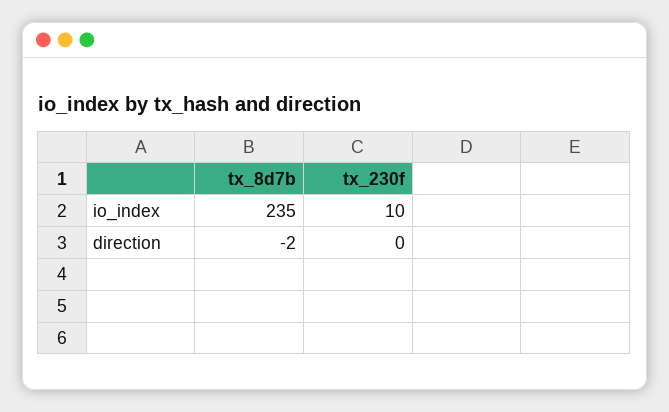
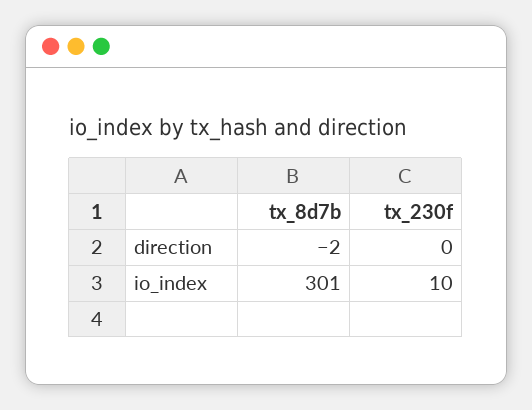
tx_8d7b, io_index: 235 -> 301

